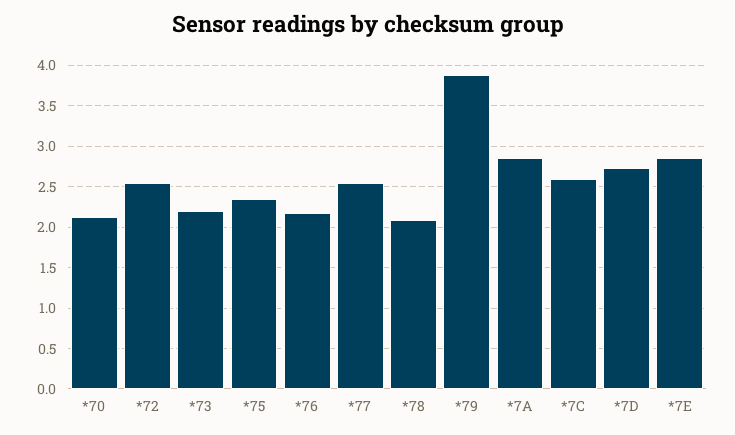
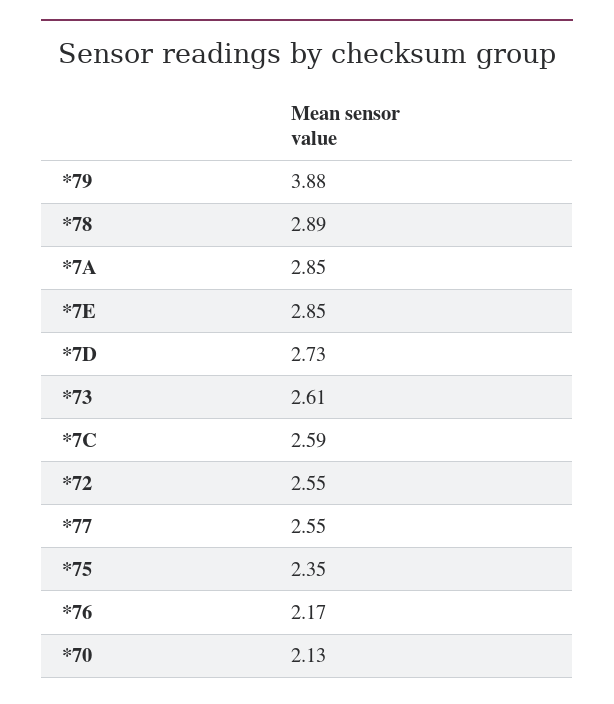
*73: 2.2 -> 2.61
*78: 2.1 -> 2.89

